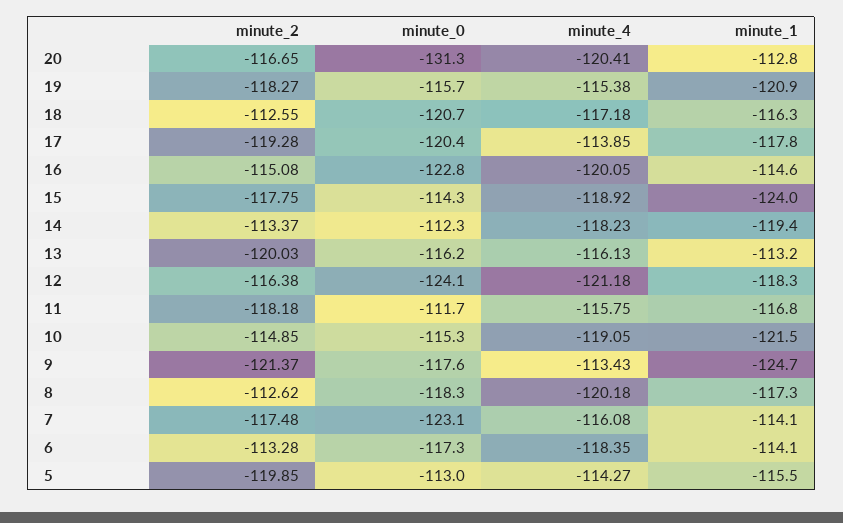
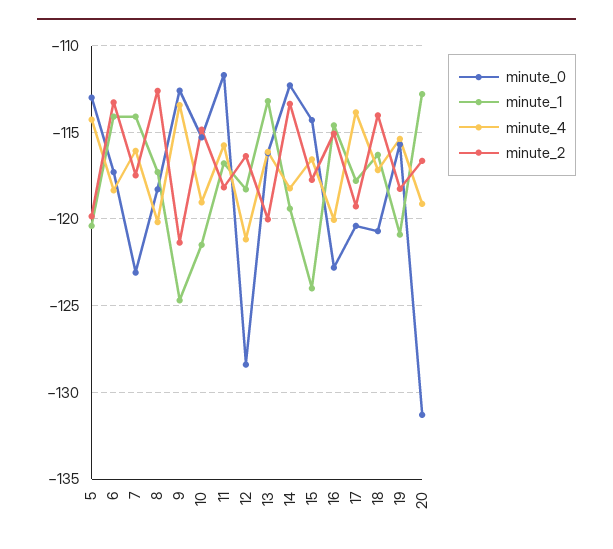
minute_4, 20: -120.41 -> -119
minute_2, 18: -112.55 -> -114
minute_4, 15: -118.92 -> -116.5
minute_0, 12: -124.1 -> -128.5
minute_0, 9: -117.6 -> -112.5
minute_1, 5: -115.5 -> -120.5

